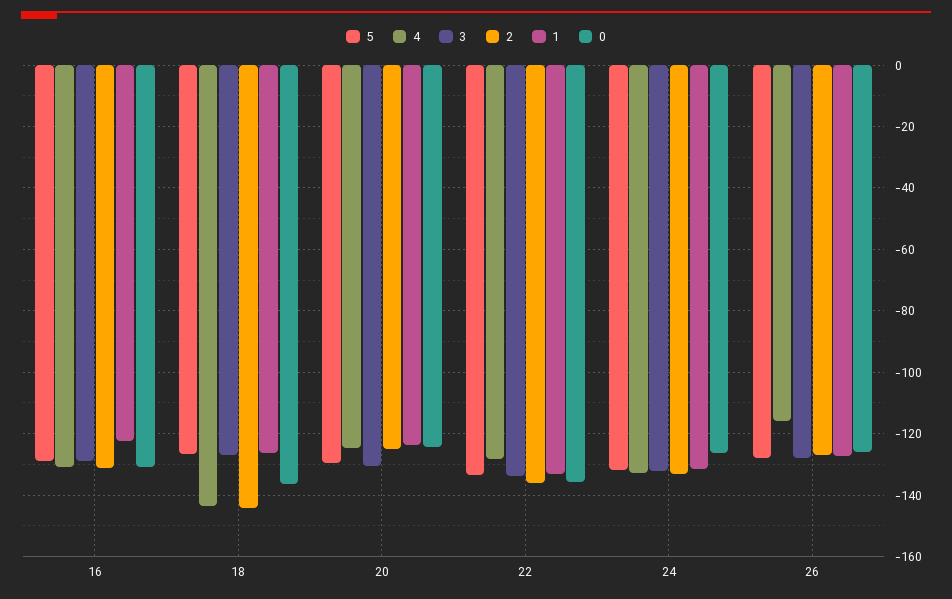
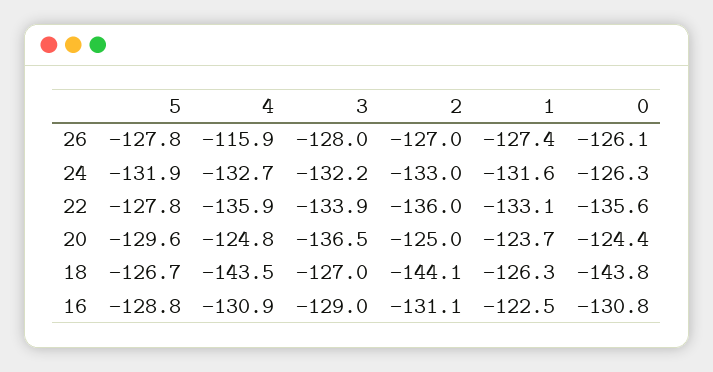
0, 18: -136 -> -143.8
3, 20: -130 -> -136.5
5, 22: -134 -> -127.8
4, 22: -128 -> -135.9

